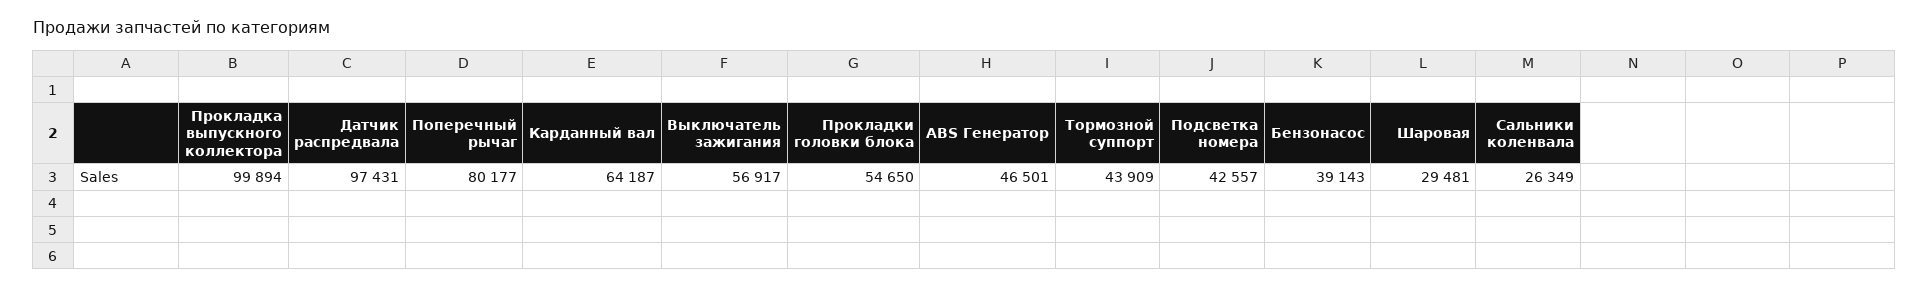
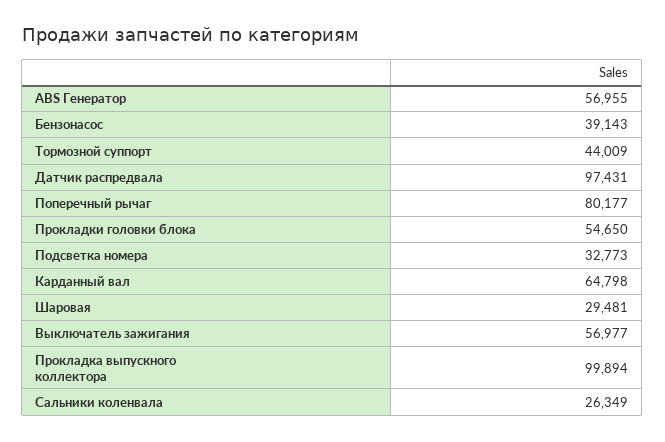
Карданный вал: 64187 -> 64798
Выключатель зажигания: 56917 -> 56977
ABS Генератор: 46501 -> 56955
Тормозной суппорт: 43909 -> 44009
Подсветка номера: 42557 -> 32773

